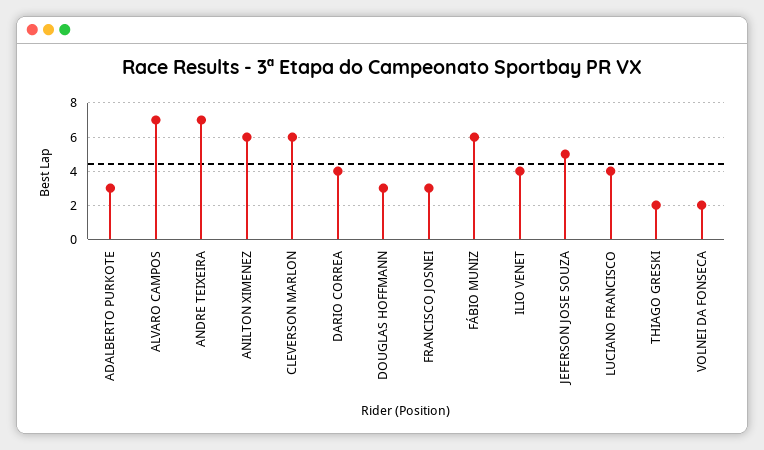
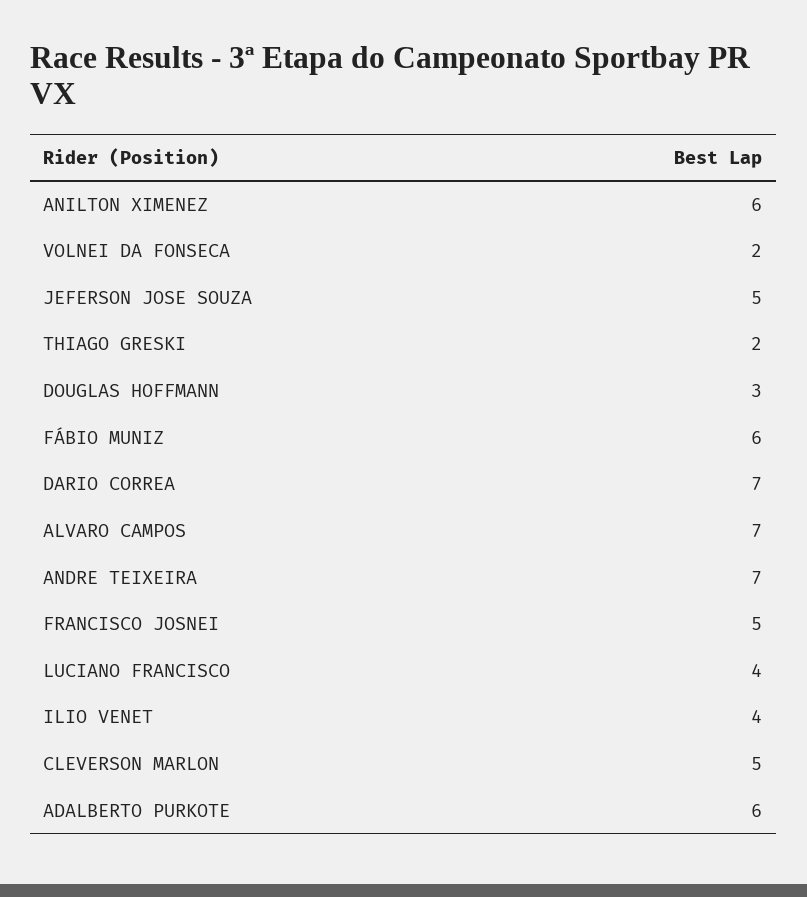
ADALBERTO PURKOTE: 3 -> 6
CLEVERSON MARLON: 6 -> 5
DARIO CORREA: 4 -> 7
FRANCISCO JOSNEI: 3 -> 5

